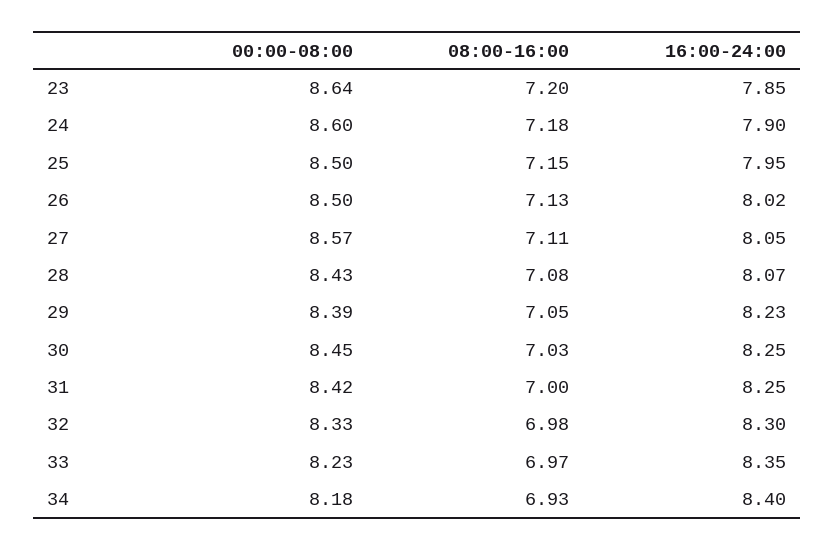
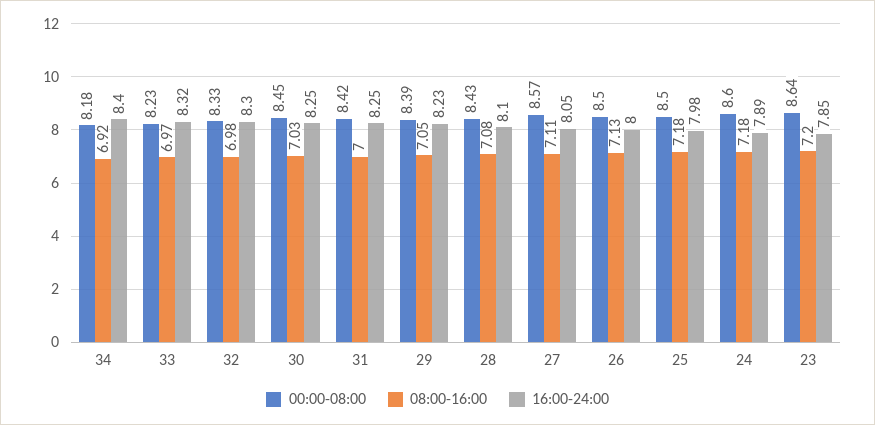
16:00-24:00, 24: 7.9 -> 7.89
08:00-16:00, 25: 7.15 -> 7.18
16:00-24:00, 25: 7.95 -> 7.98
16:00-24:00, 26: 8.02 -> 8
16:00-24:00, 28: 8.07 -> 8.1
16:00-24:00, 33: 8.35 -> 8.32
08:00-16:00, 34: 6.93 -> 6.92

